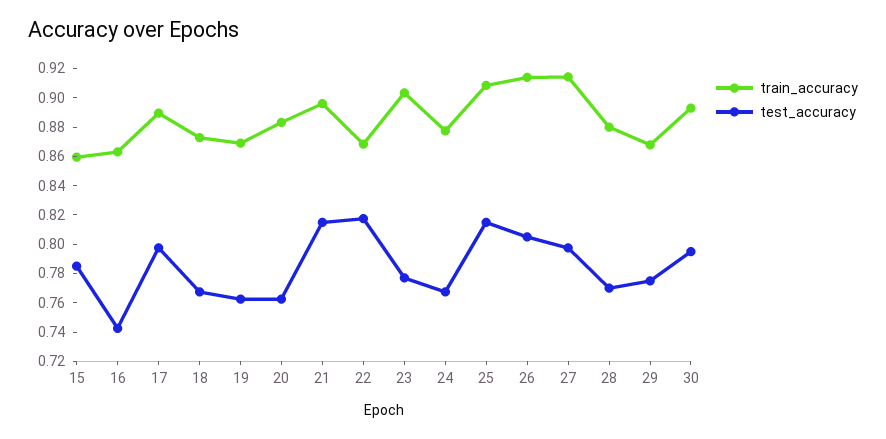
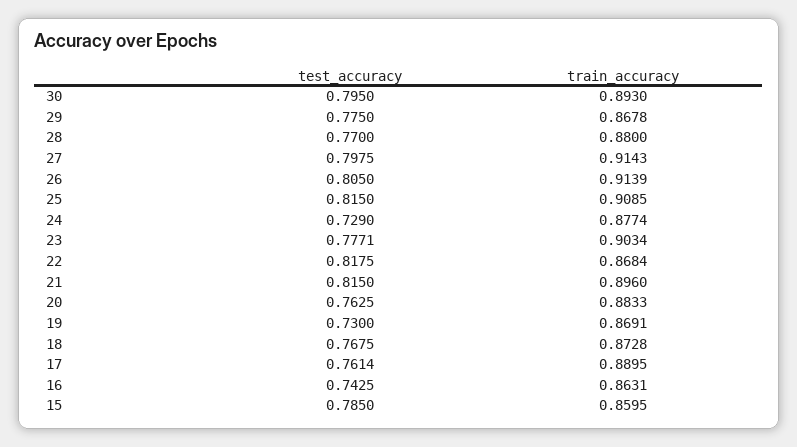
test_accuracy, 17: 0.8 -> 0.7614
test_accuracy, 19: 0.76 -> 0.73
test_accuracy, 24: 0.77 -> 0.729

